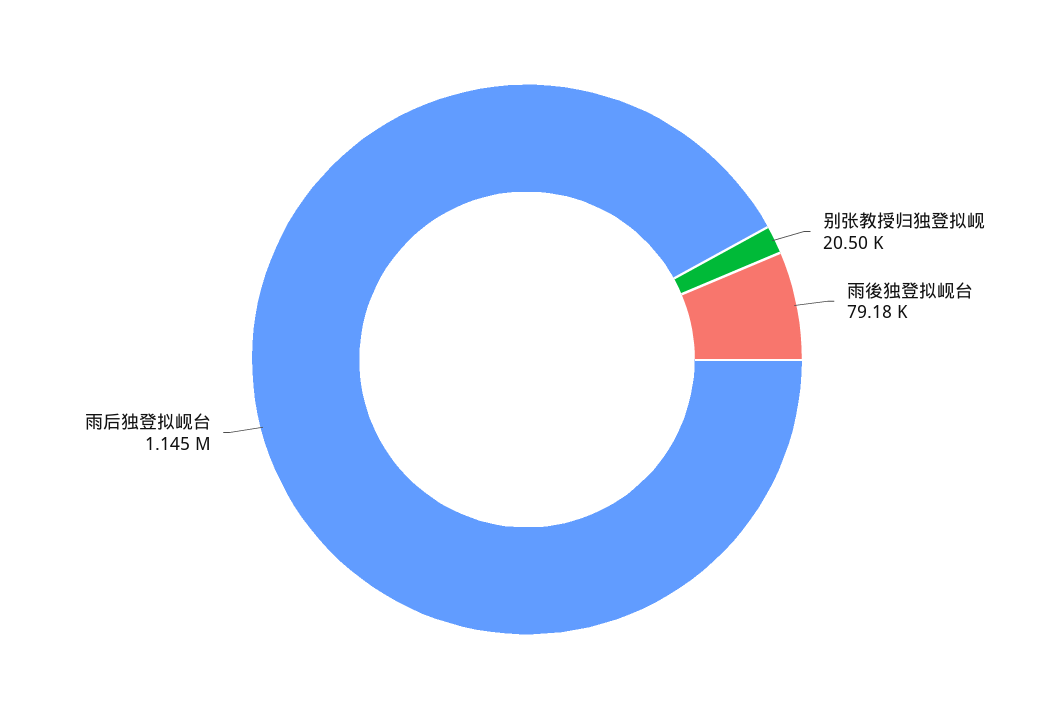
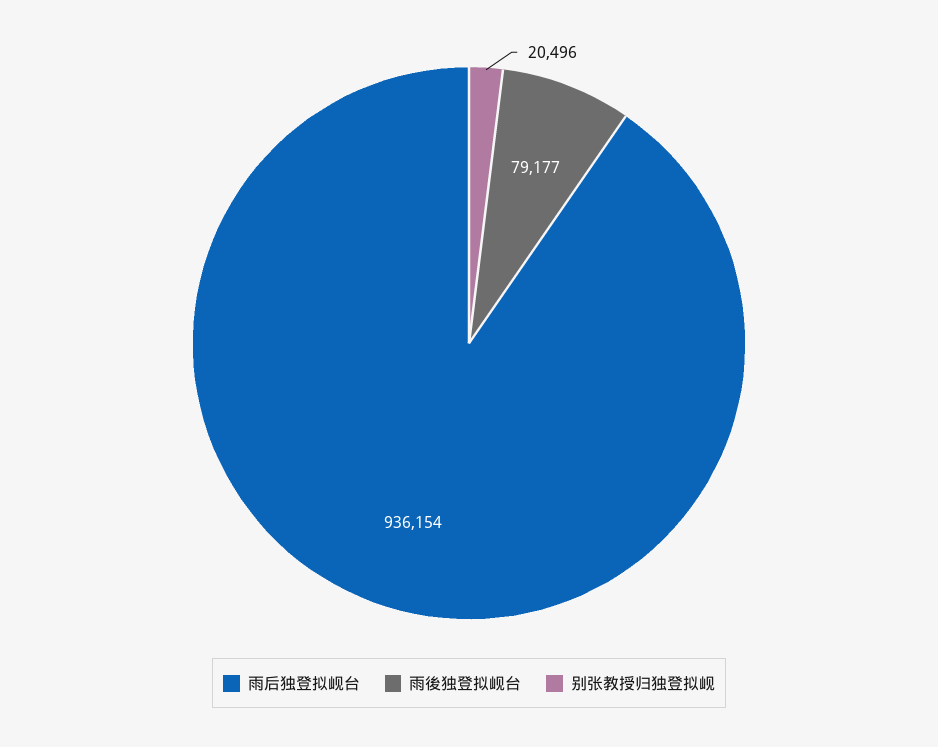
雨后独登拟岘台: 1145000 -> 936154

